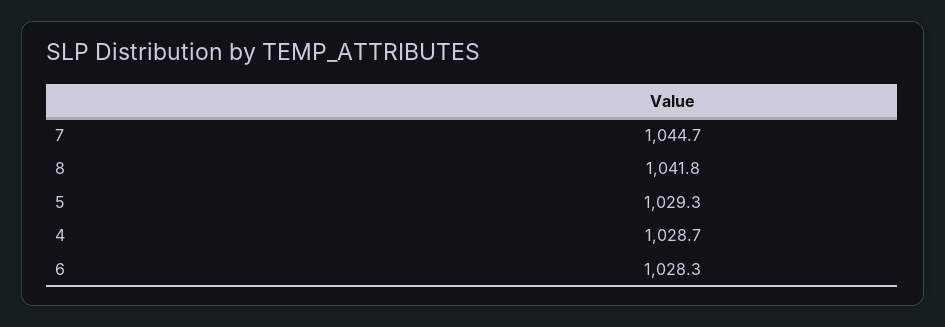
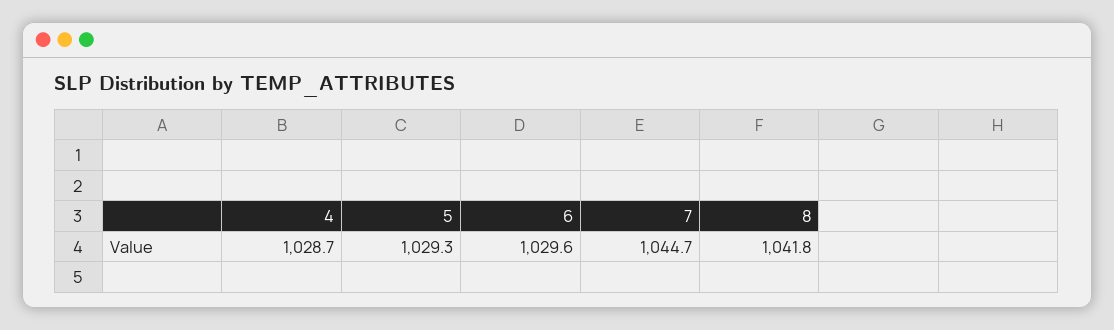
6: 1028.3 -> 1029.6

